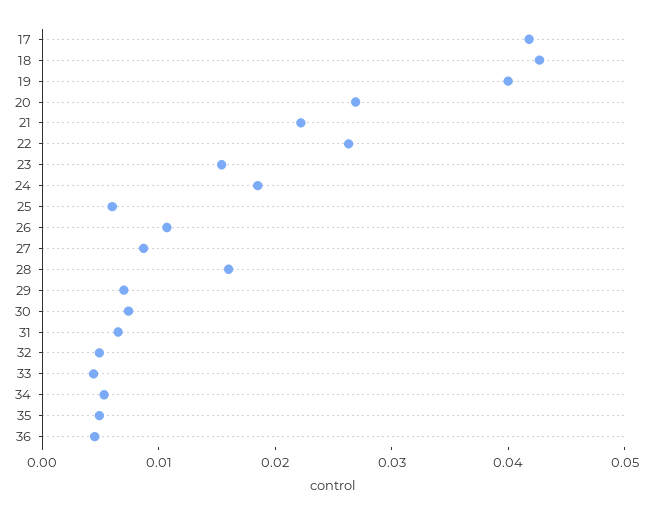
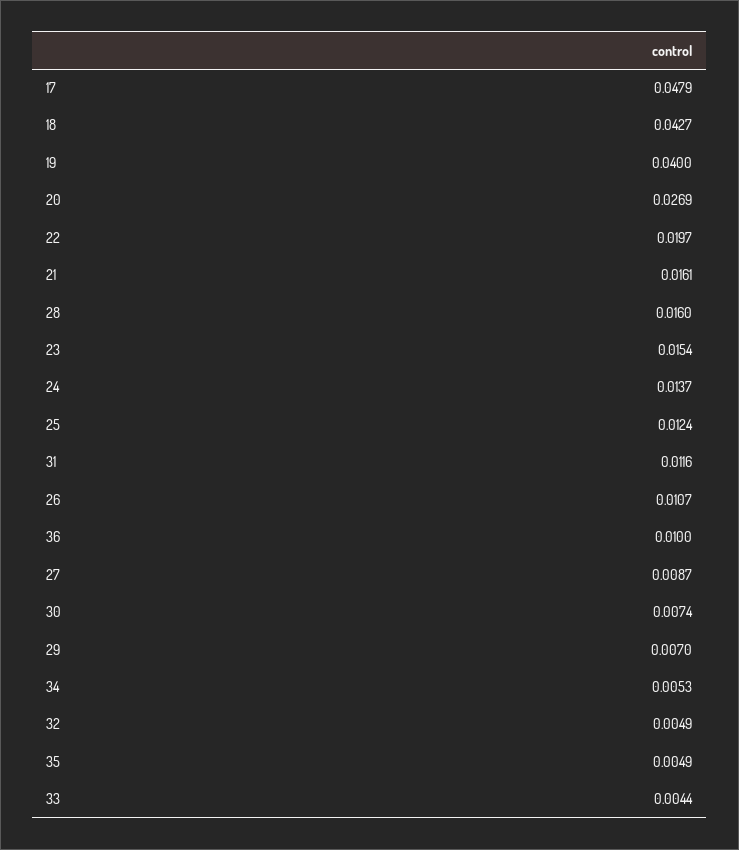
17: 0.042 -> 0.0479
21: 0.022 -> 0.0161
22: 0.026 -> 0.0197
24: 0.018 -> 0.0137
25: 0.006 -> 0.0124
31: 0.006 -> 0.0116
36: 0.004 -> 0.01

